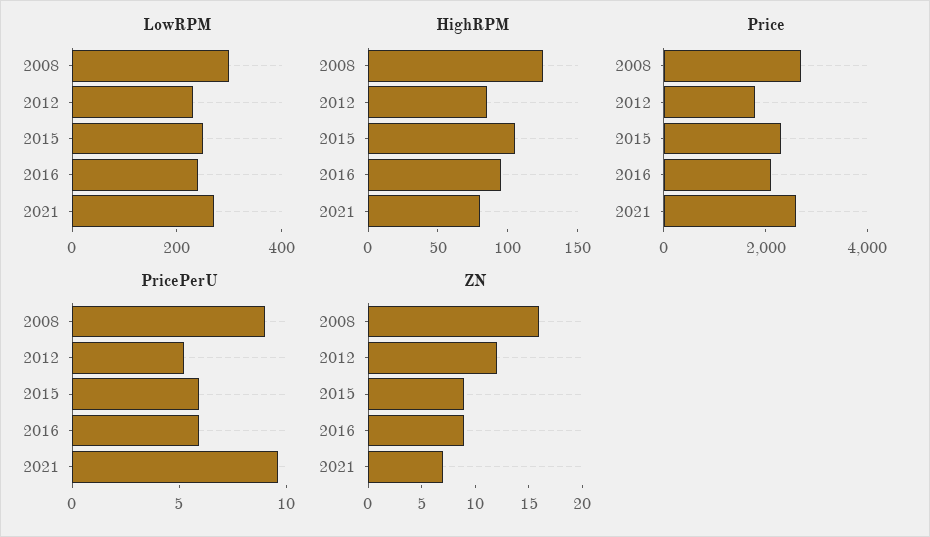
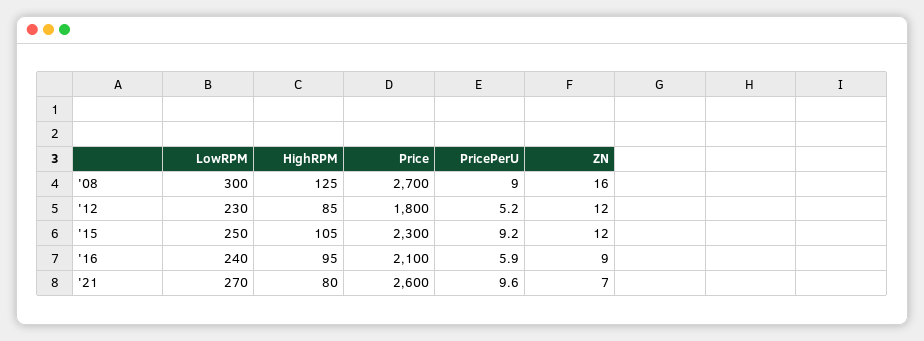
PricePerU, 2015: 6 -> 9.2
ZN, 2015: 9 -> 12

